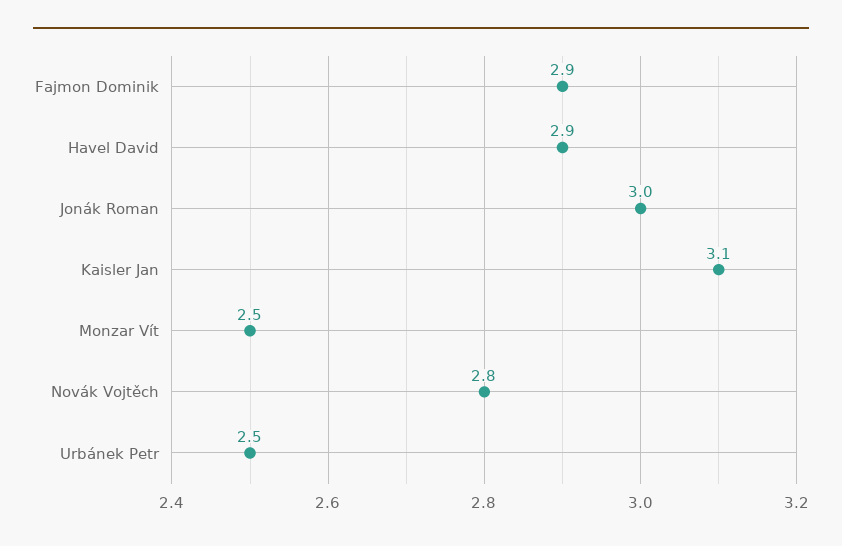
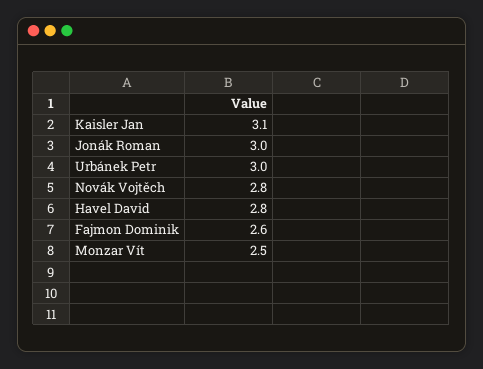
Fajmon Dominik: 2.9 -> 2.6
Havel David: 2.9 -> 2.8
Urbánek Petr: 2.5 -> 3

